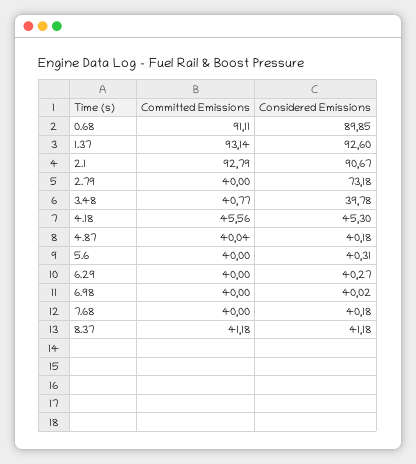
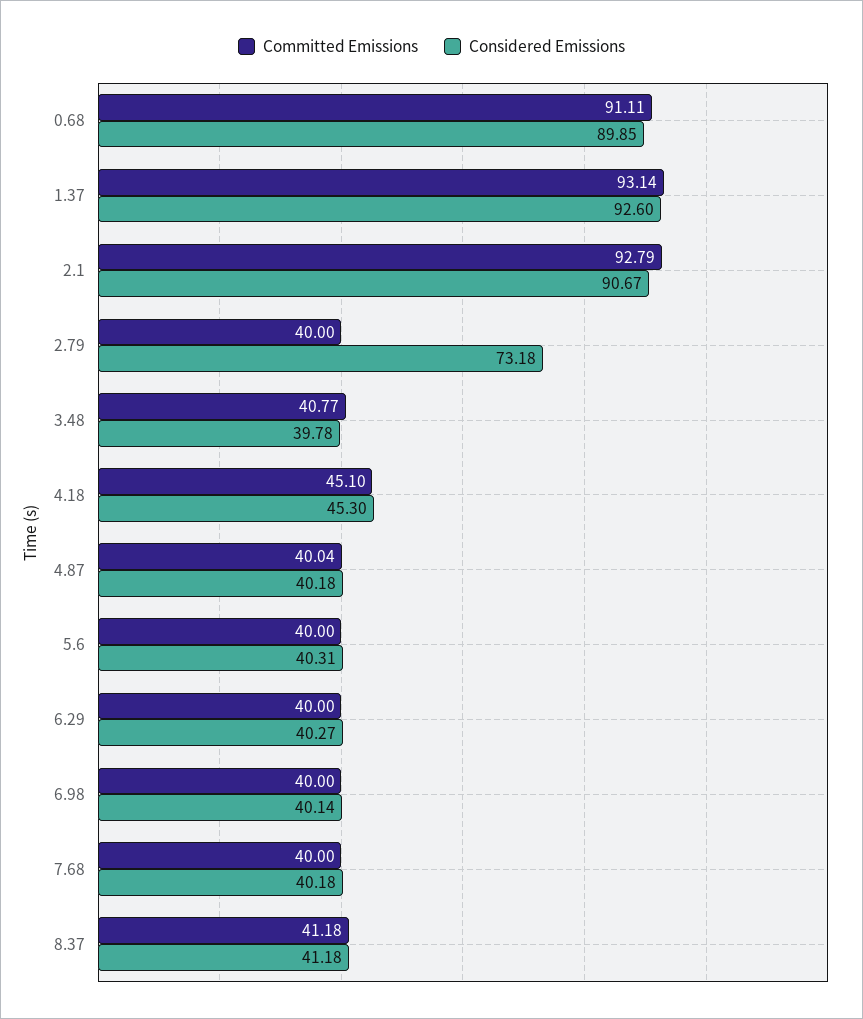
Committed Emissions, 4.18: 45.56 -> 45.1
Considered Emissions, 6.98: 40.02 -> 40.14

